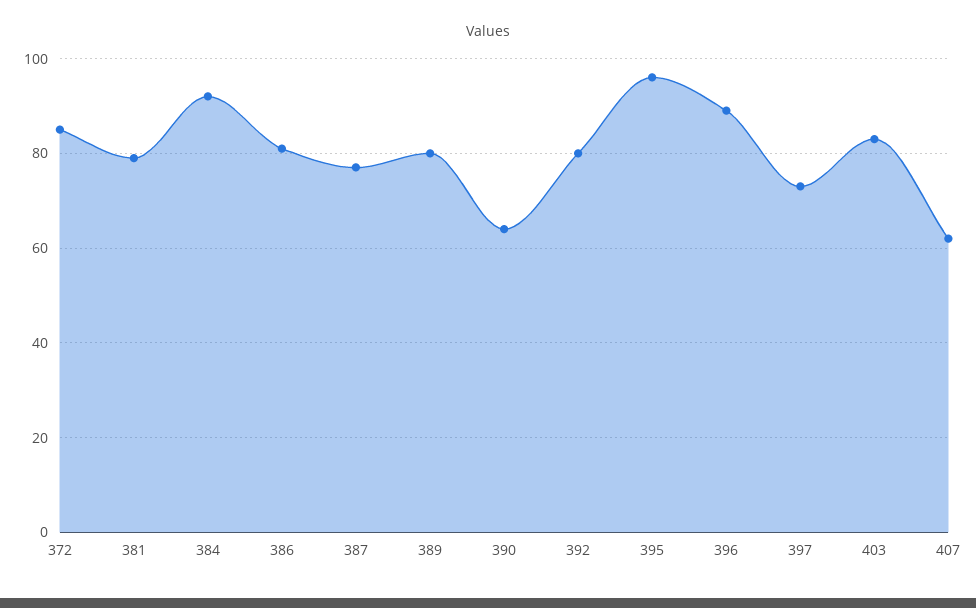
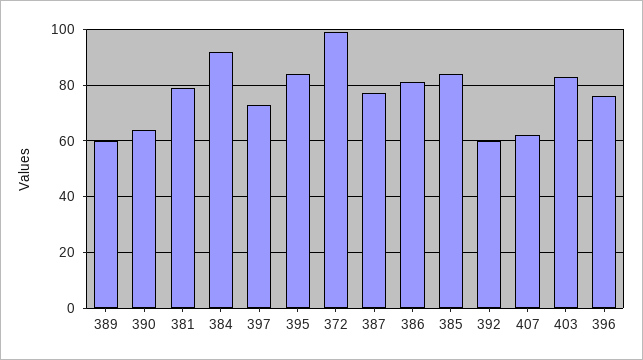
372: 85 -> 100
389: 80 -> 60
392: 80 -> 60
395: 95 -> 85
396: 90 -> 75
385: none -> 85

